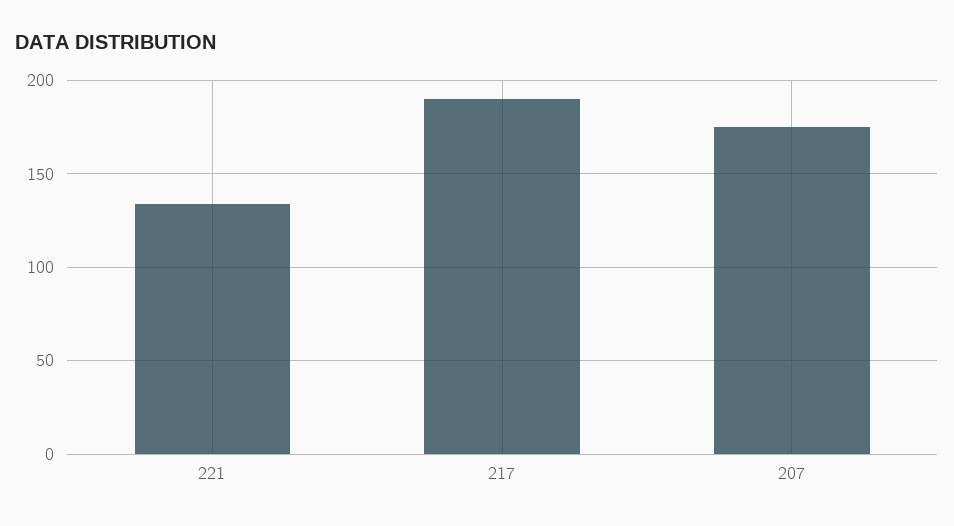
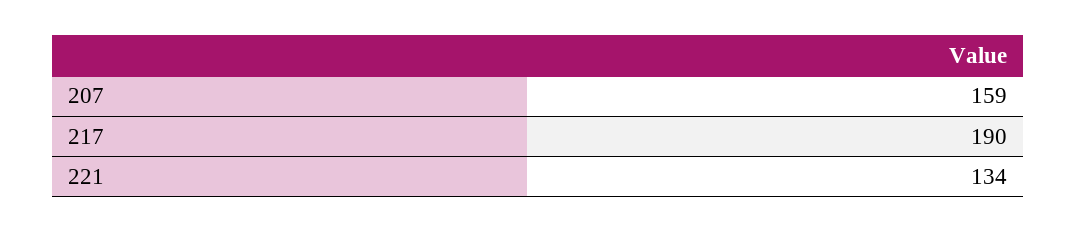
207: 175 -> 159

